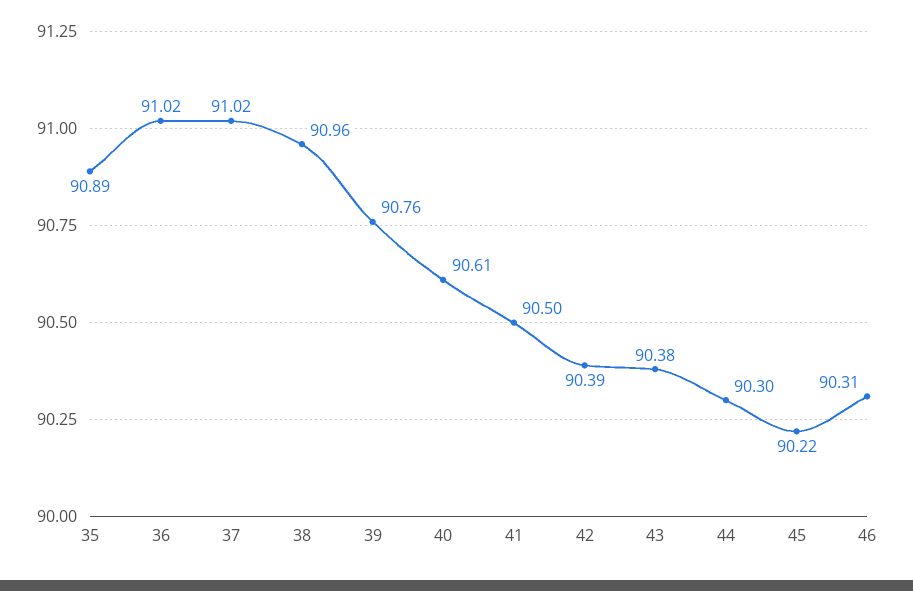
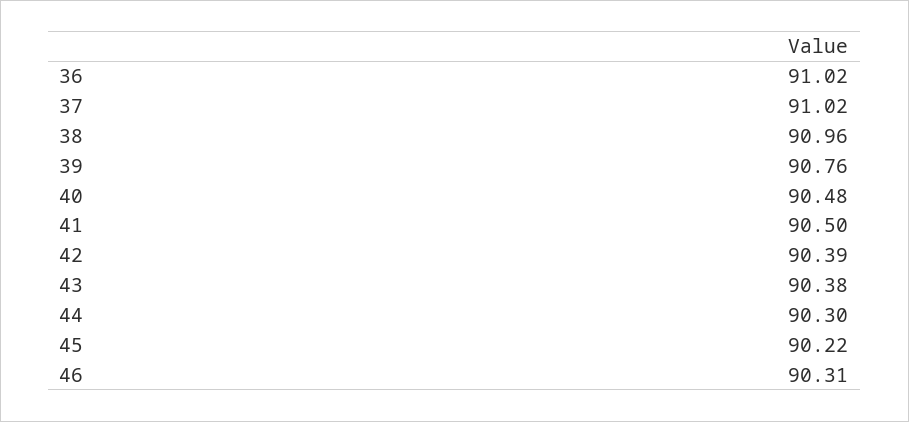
35: 90.89 -> none
40: 90.61 -> 90.48

